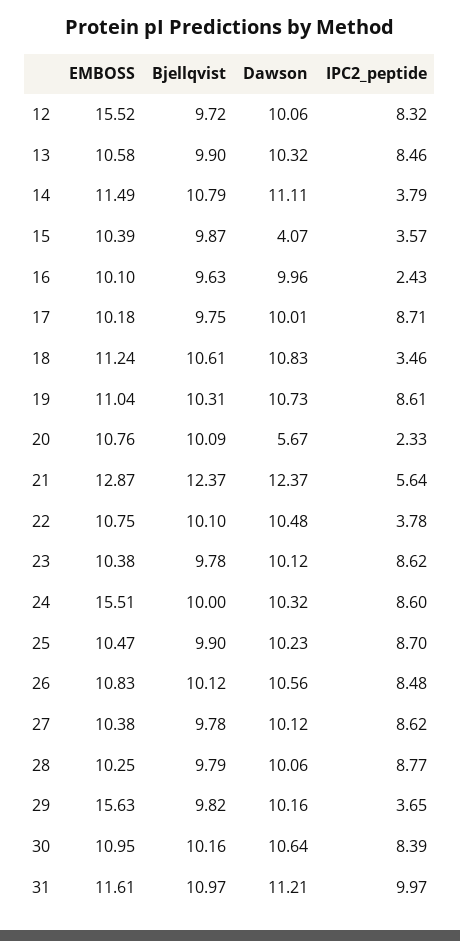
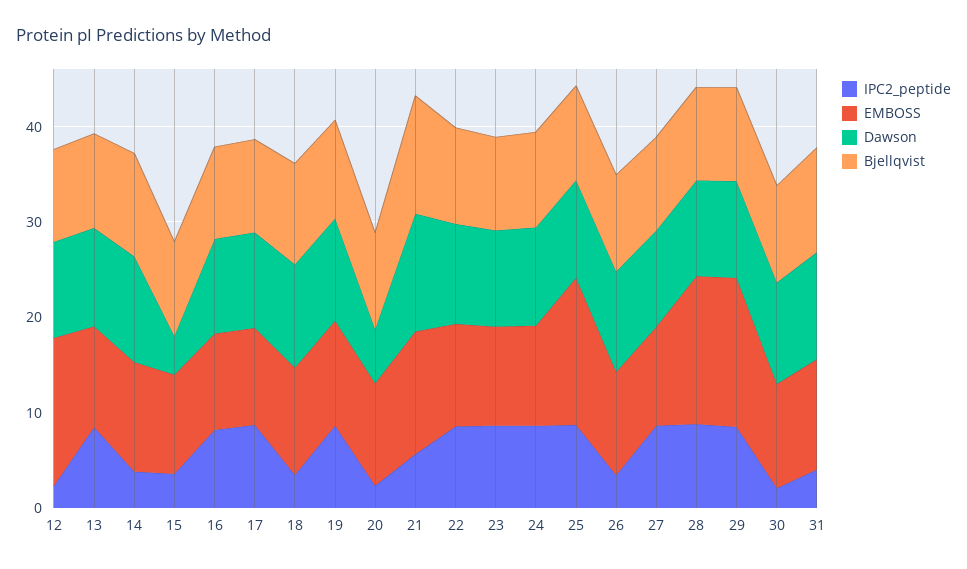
IPC2_peptide, 12: 8.32 -> 2
IPC2_peptide, 16: 2.43 -> 8
IPC2_peptide, 22: 3.78 -> 8
EMBOSS, 24: 15.51 -> 10
EMBOSS, 25: 10.47 -> 16
IPC2_peptide, 26: 8.48 -> 4
EMBOSS, 28: 10.25 -> 16
IPC2_peptide, 29: 3.65 -> 8
IPC2_peptide, 30: 8.39 -> 2
IPC2_peptide, 31: 9.97 -> 4

